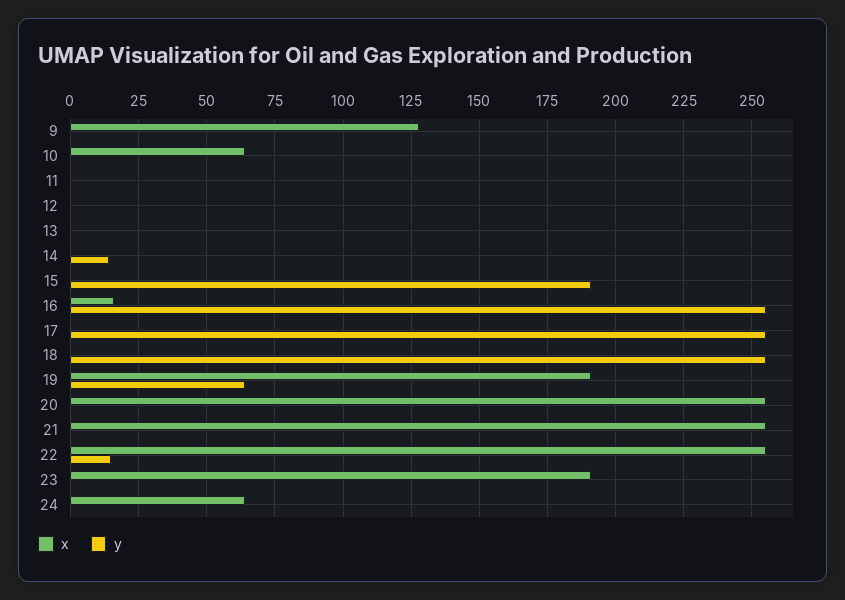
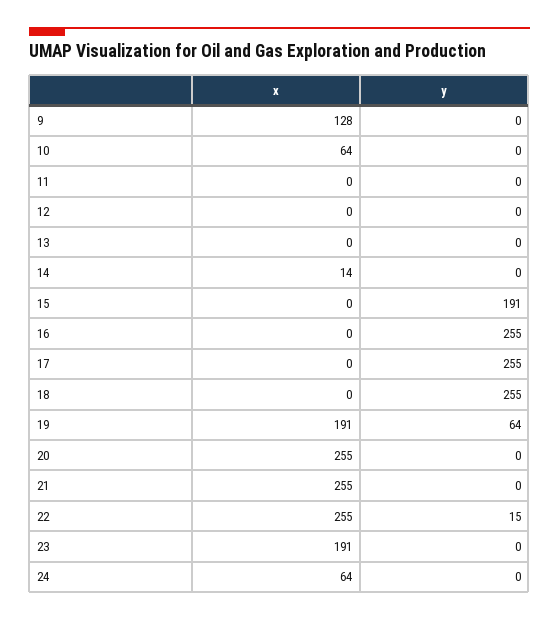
x, 14: 0 -> 14
y, 14: 15 -> 0
x, 16: 15 -> 0

